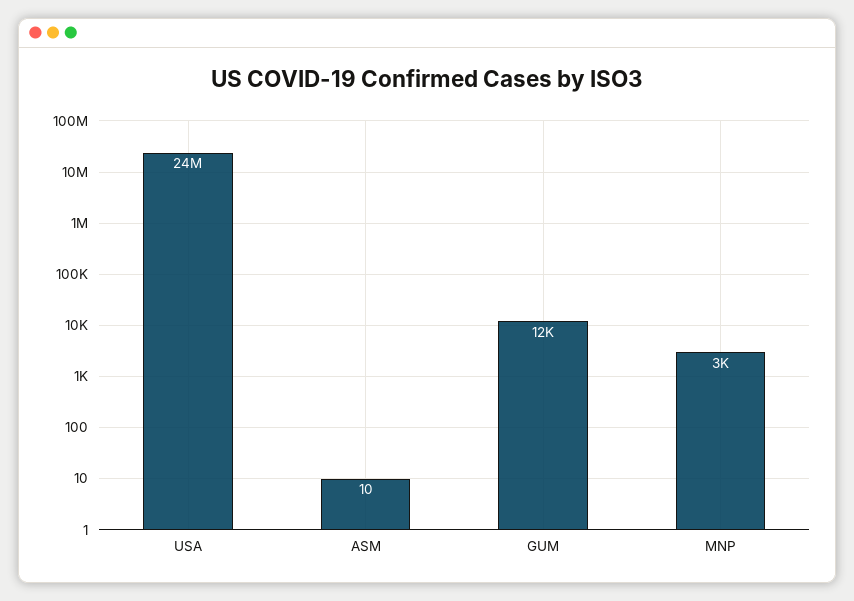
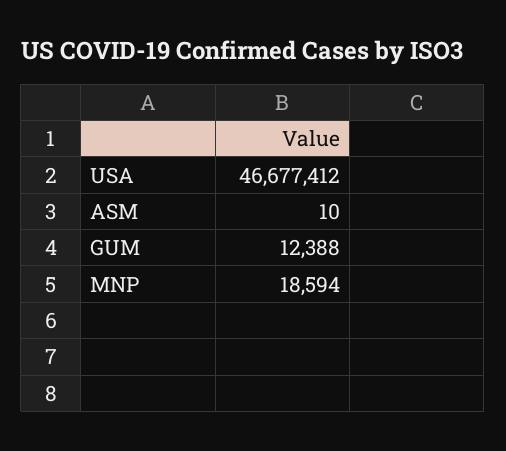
USA: 24000000 -> 46677412
MNP: 3000 -> 18594

